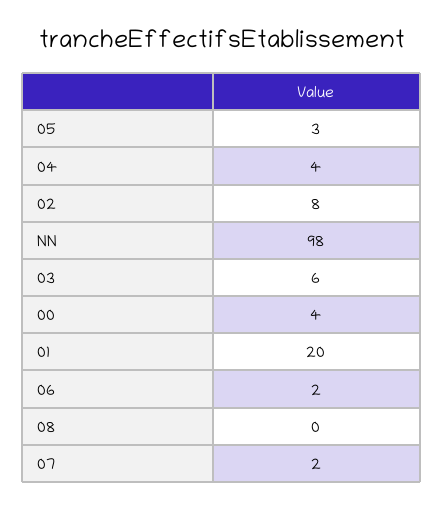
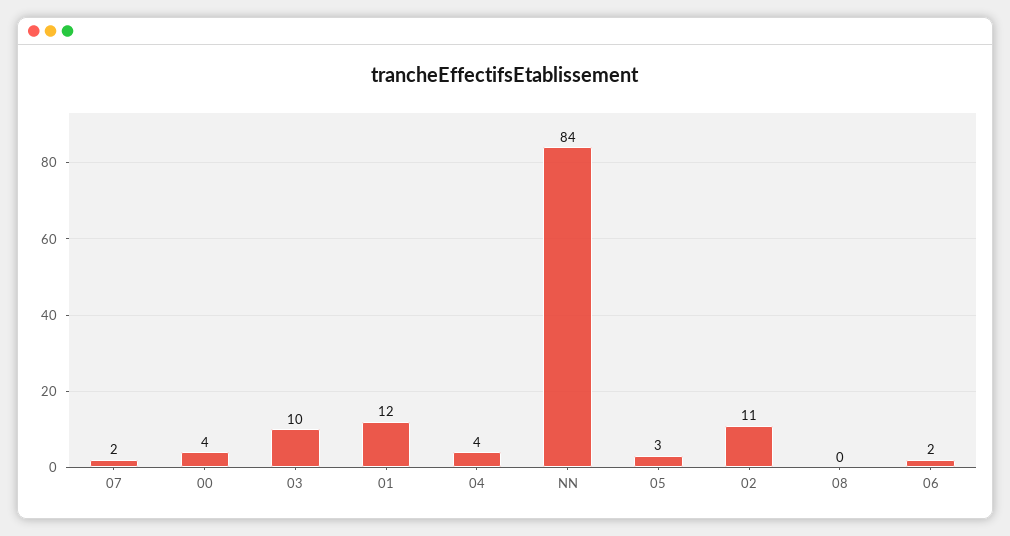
02: 8 -> 11
NN: 98 -> 84
03: 6 -> 10
01: 20 -> 12

